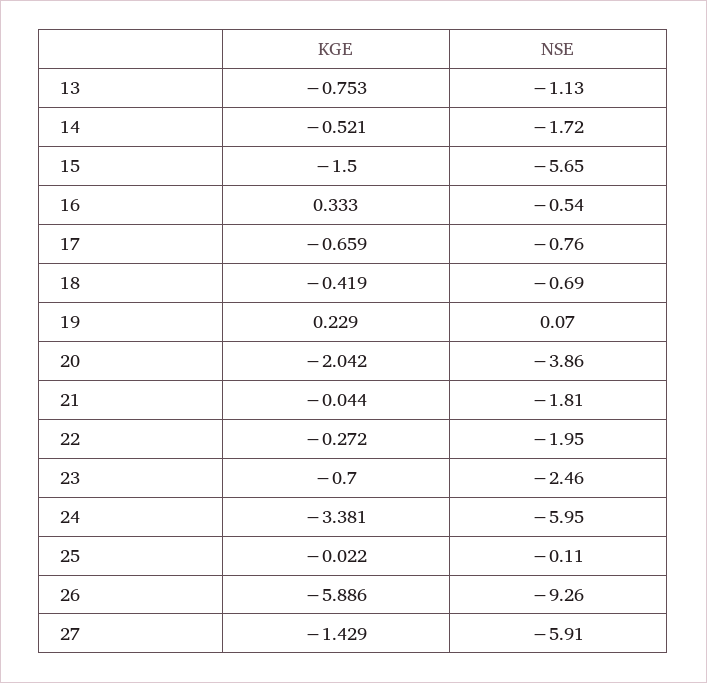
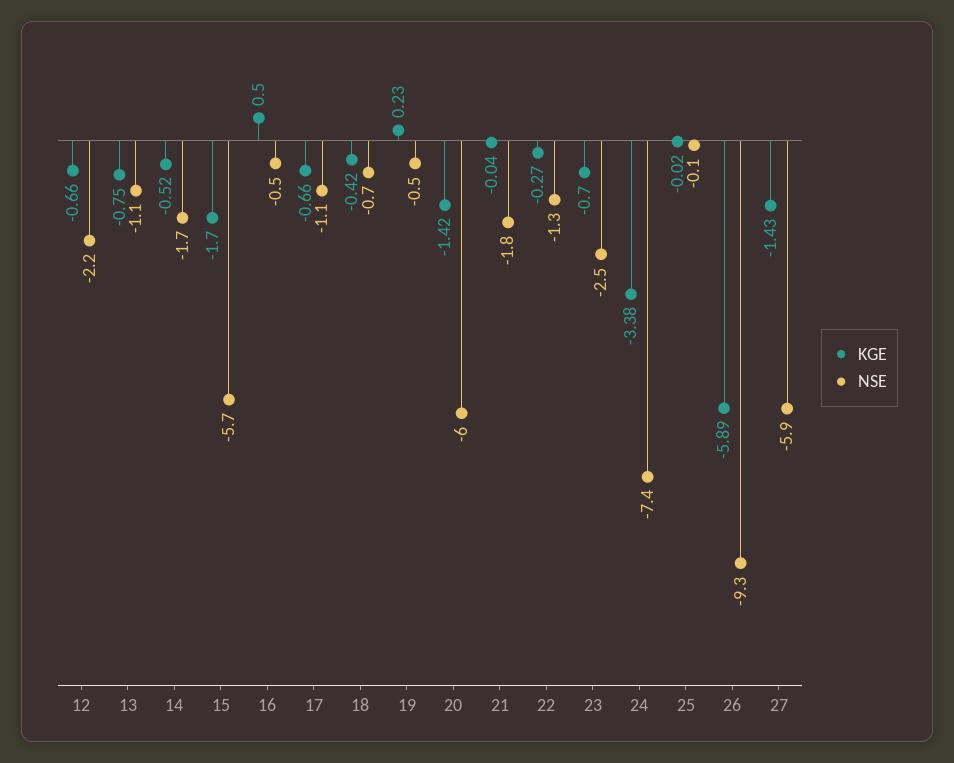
KGE, 15: -1.5 -> -1.7
KGE, 16: 0.333 -> 0.5
NSE, 17: -0.76 -> -1.1
NSE, 19: 0.07 -> -0.5
KGE, 20: -2.042 -> -1.42
NSE, 20: -3.86 -> -6
NSE, 22: -1.95 -> -1.3
NSE, 24: -5.95 -> -7.4
KGE, 12: none -> -0.66
NSE, 12: none -> -2.2

